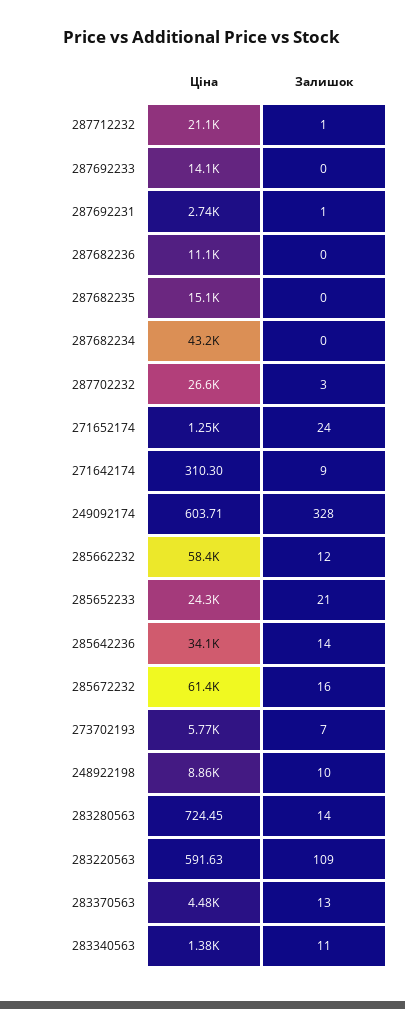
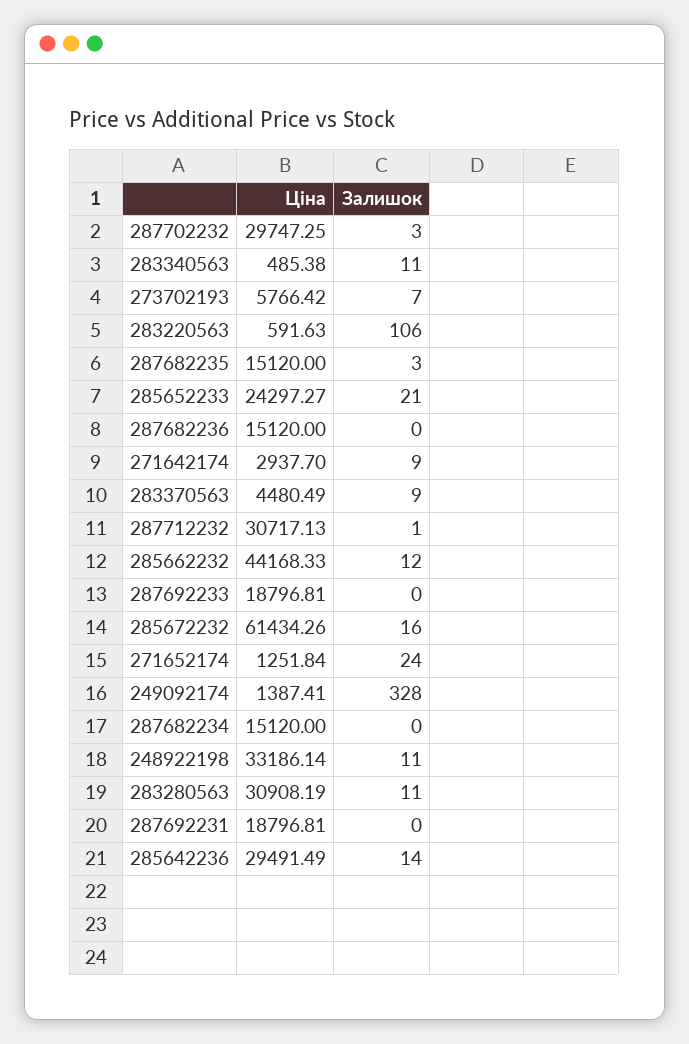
Ціна, 287712232: 21100 -> 30717.13
Ціна, 287692233: 14100 -> 18796.81
Ціна, 287692231: 2740 -> 18796.81
Залишок, 287692231: 1 -> 0
Ціна, 287682236: 11100 -> 15120
Залишок, 287682235: 0 -> 3
Ціна, 287682234: 43200 -> 15120
Ціна, 287702232: 26600 -> 29747.25
Ціна, 271642174: 310.3 -> 2937.7
Ціна, 249092174: 603.71 -> 1387.41
Ціна, 285662232: 58400 -> 44168.33
Ціна, 285642236: 34100 -> 29491.49
Ціна, 248922198: 8860 -> 33186.14
Залишок, 248922198: 10 -> 11
Ціна, 283280563: 724.45 -> 30908.19
Залишок, 283280563: 14 -> 11
Залишок, 283220563: 109 -> 106
Залишок, 283370563: 13 -> 9
Ціна, 283340563: 1380 -> 485.38

